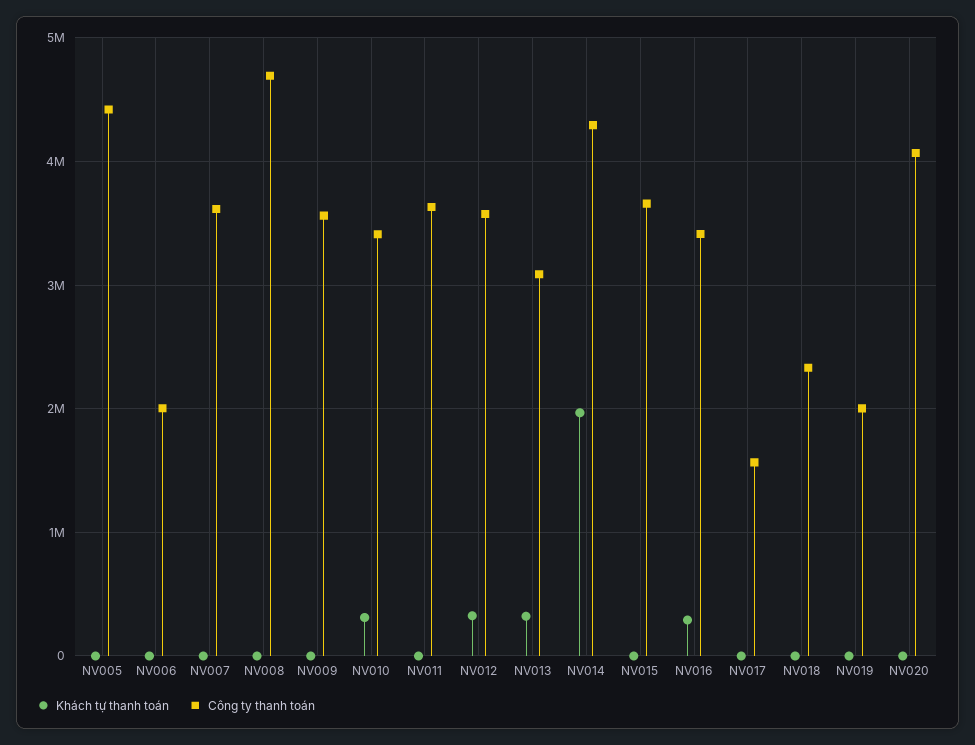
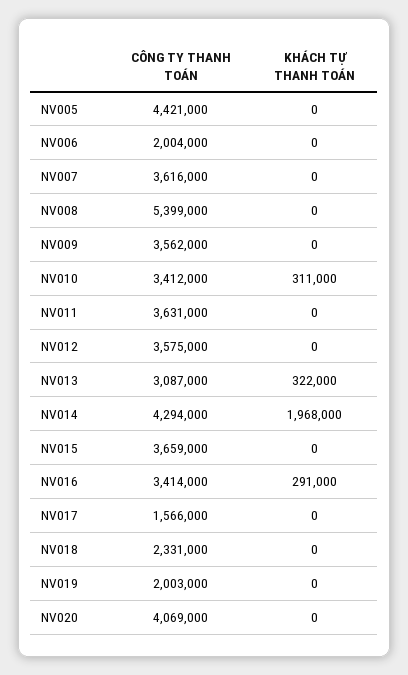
Công ty thanh toán, NV008: 4700000 -> 5399000
Khách tự thanh toán, NV012: 300000 -> 0

